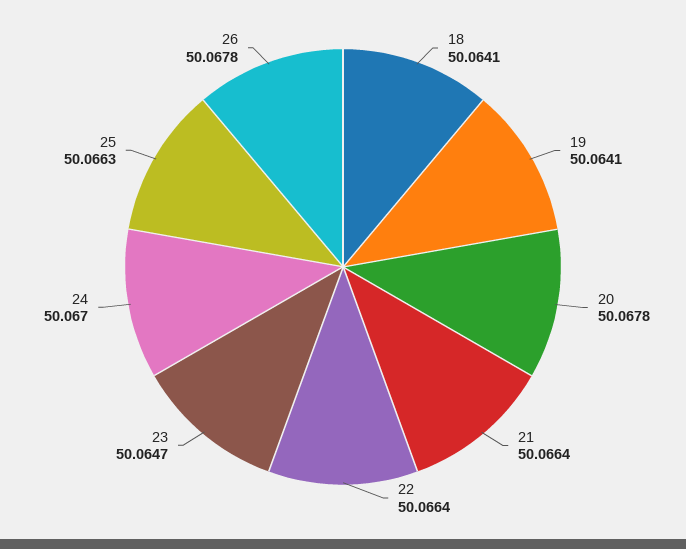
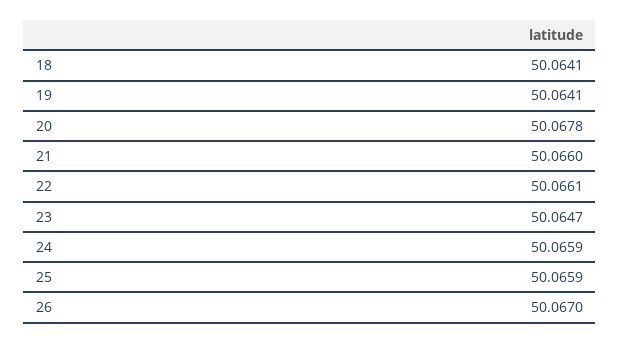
21: 50.0664 -> 50.066
22: 50.0664 -> 50.0661
24: 50.067 -> 50.0659
25: 50.0663 -> 50.0659
26: 50.0678 -> 50.067

